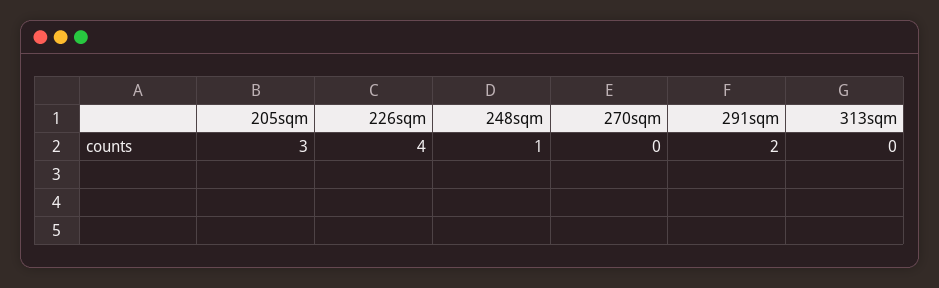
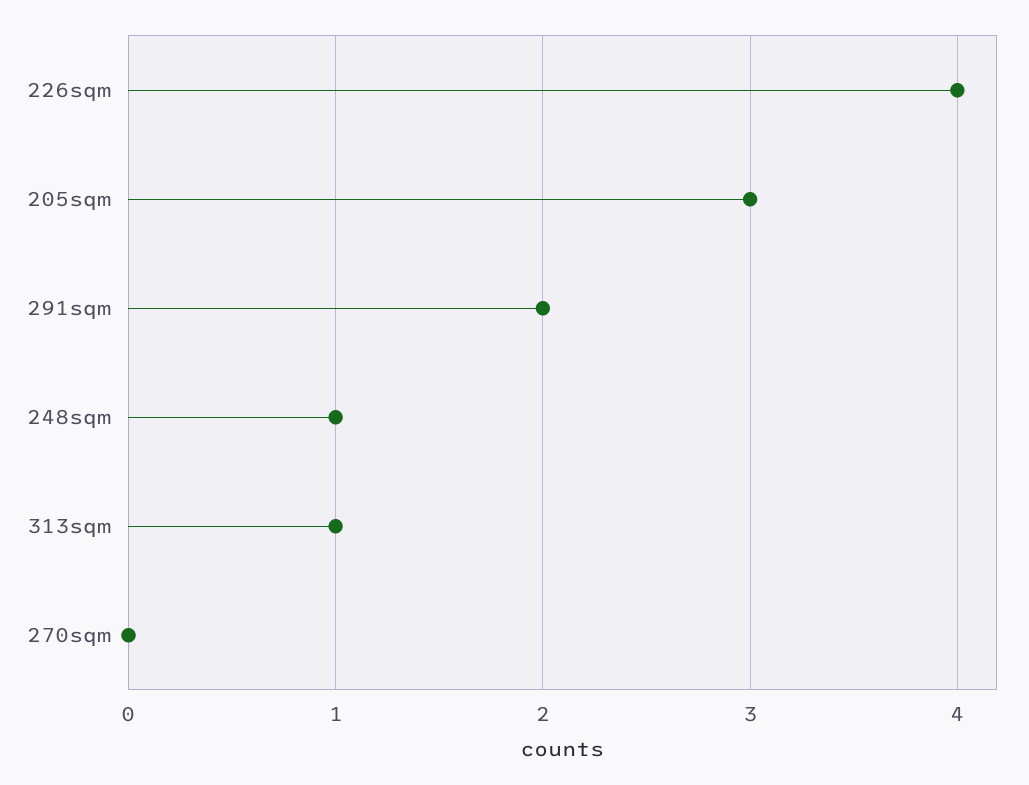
313sqm: 0 -> 1

